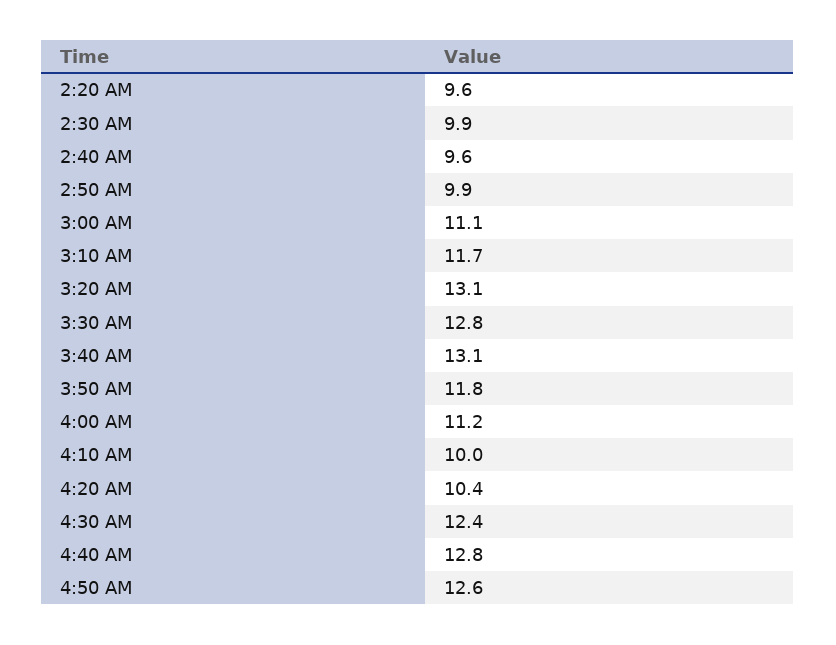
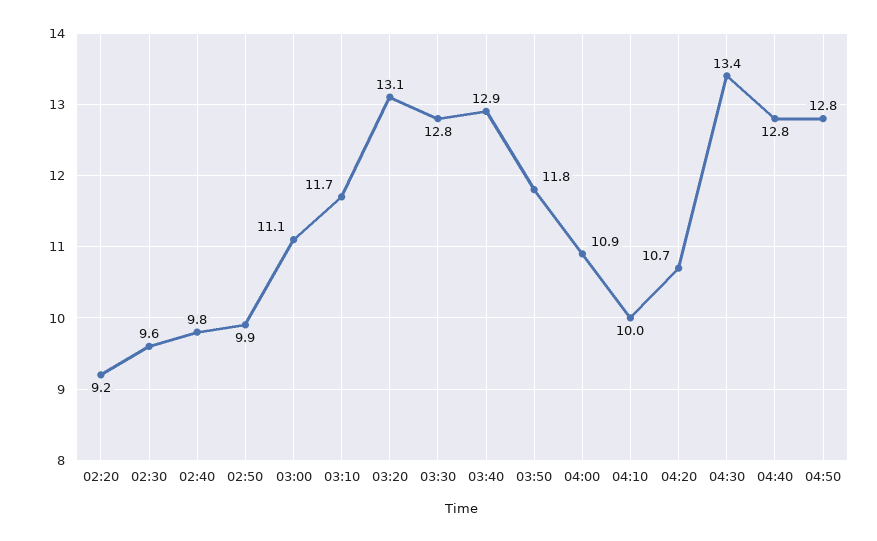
2:20 AM: 9.6 -> 9.2
2:30 AM: 9.9 -> 9.6
2:40 AM: 9.6 -> 9.8
3:40 AM: 13.1 -> 12.9
4:00 AM: 11.2 -> 10.9
4:20 AM: 10.4 -> 10.7
4:30 AM: 12.4 -> 13.4
4:50 AM: 12.6 -> 12.8

